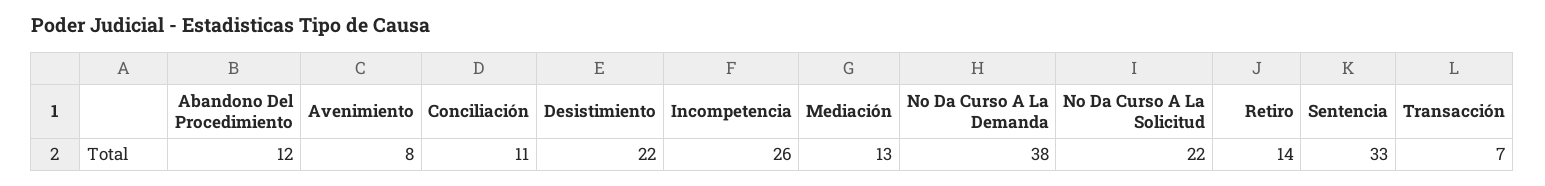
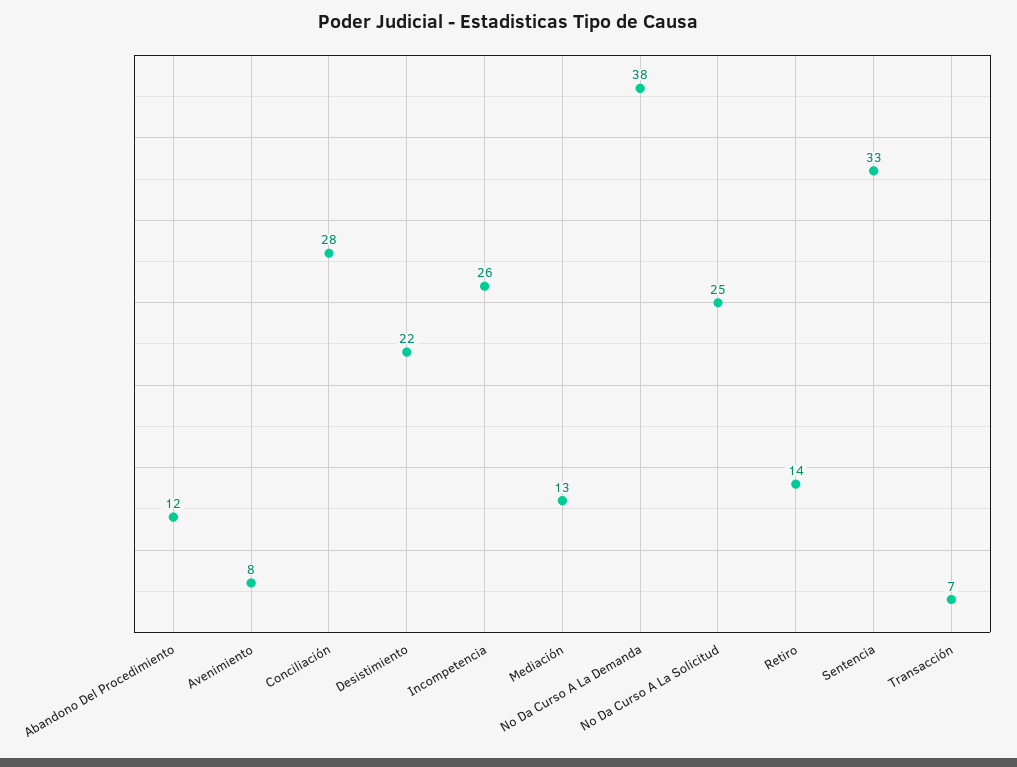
Conciliación: 11 -> 28
No Da Curso A La Solicitud: 22 -> 25

